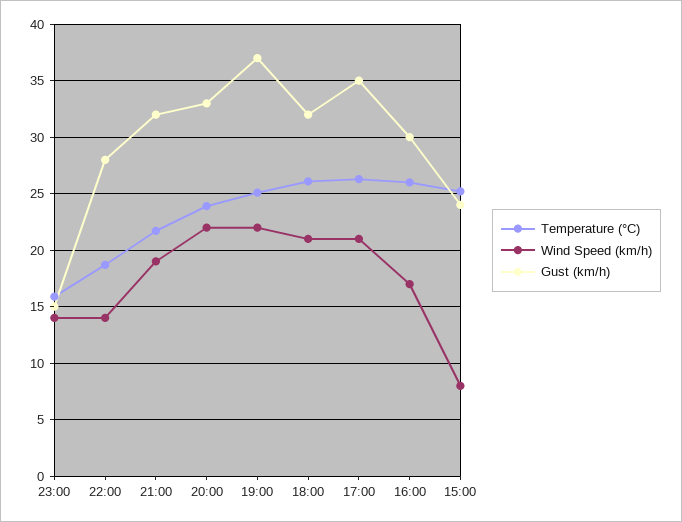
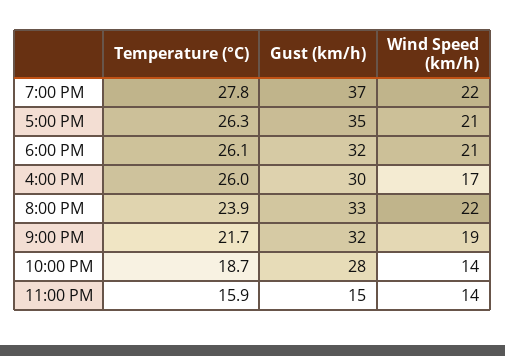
Temperature (°C), 19:00: 25 -> 27.8
Temperature (°C), 15:00: 25 -> none
Wind Speed (km/h), 15:00: 8 -> none
Gust (km/h), 15:00: 24 -> none

